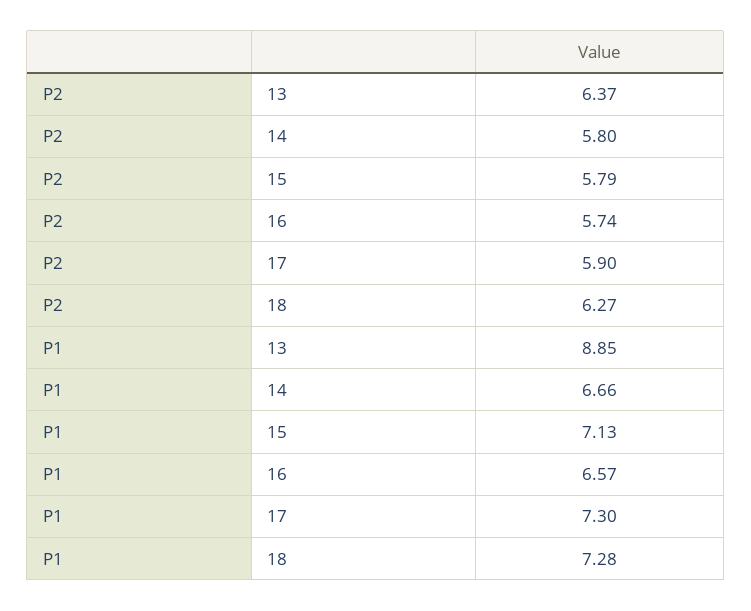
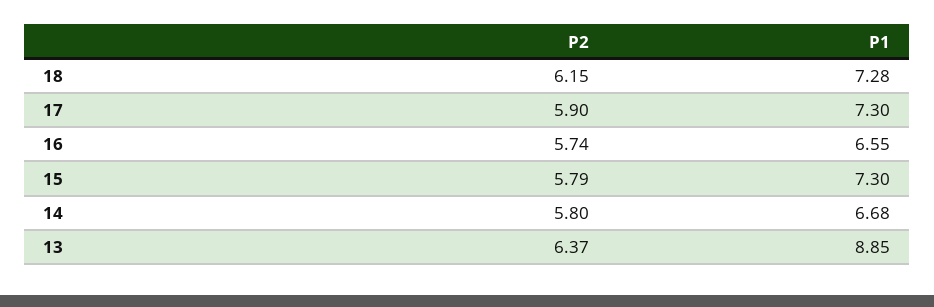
P2, 18: 6.27 -> 6.15
P1, 14: 6.66 -> 6.68
P1, 15: 7.13 -> 7.3
P1, 16: 6.57 -> 6.55

